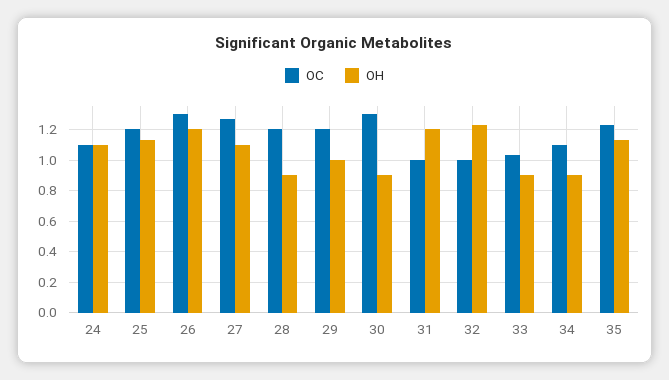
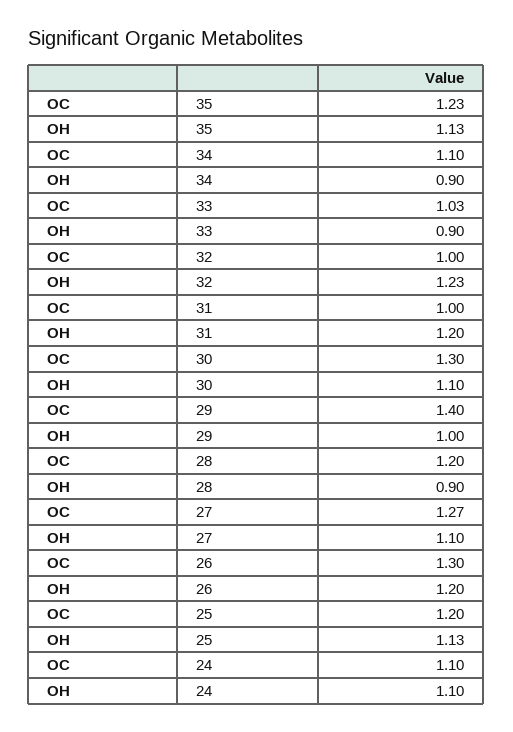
OC, 29: 1.2 -> 1.4
OH, 30: 0.9 -> 1.1

